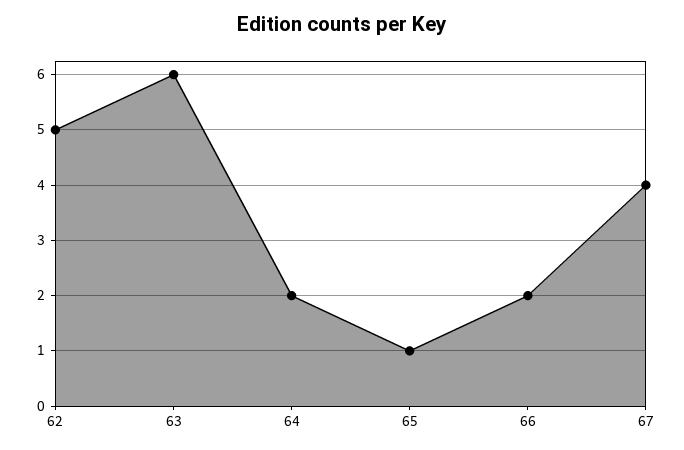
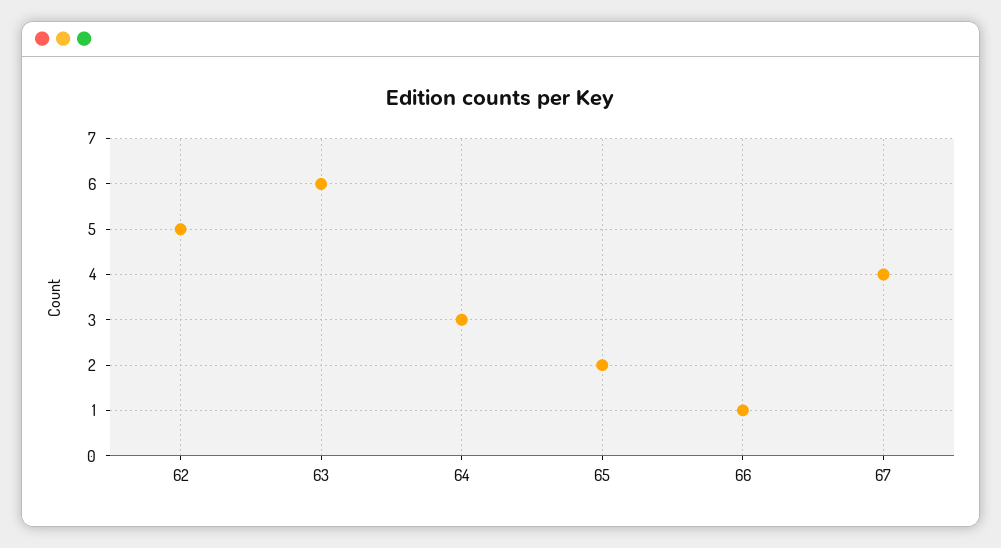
64: 2 -> 3
65: 1 -> 2
66: 2 -> 1

